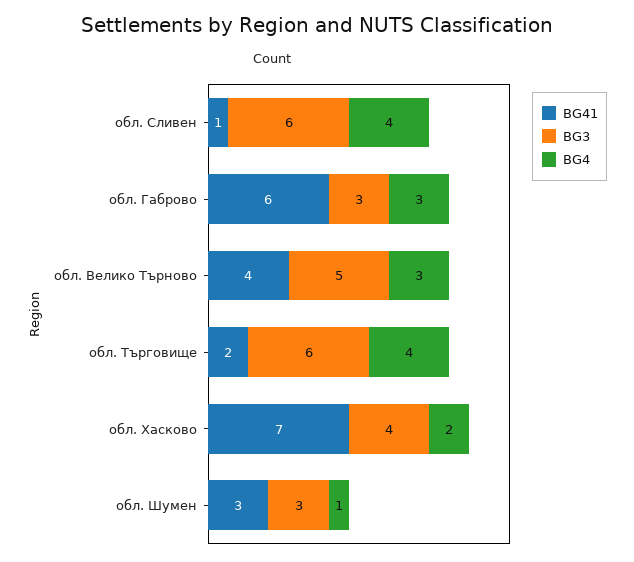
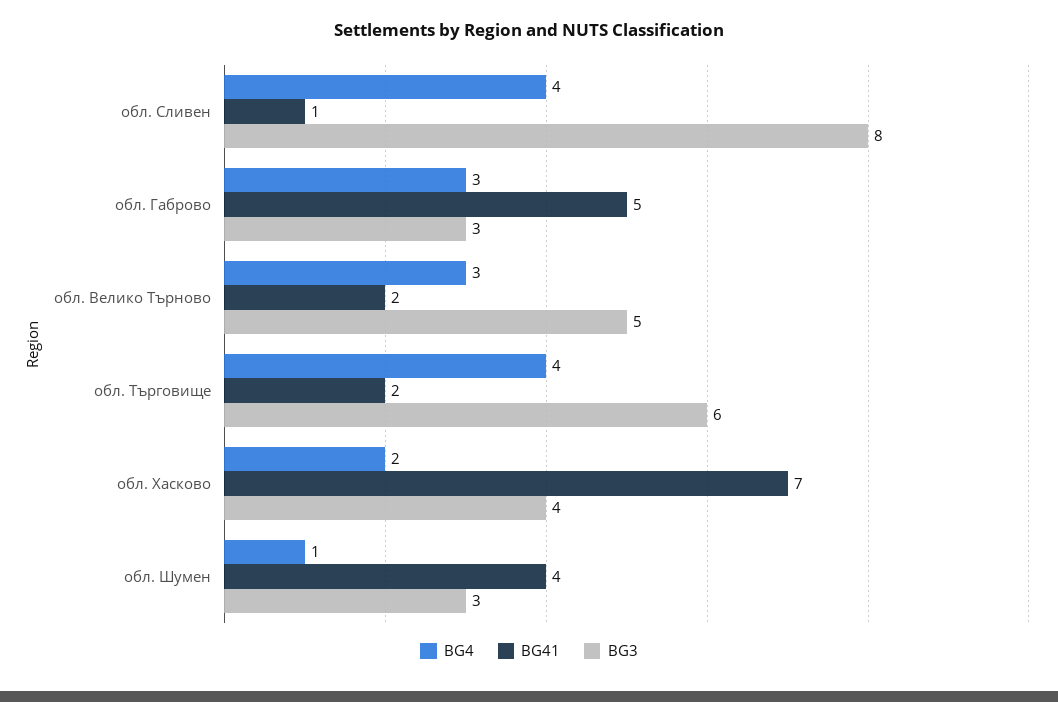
BG3, обл. Сливен: 6 -> 8
BG41, обл. Габрово: 6 -> 5
BG41, обл. Велико Търново: 4 -> 2
BG41, обл. Шумен: 3 -> 4

